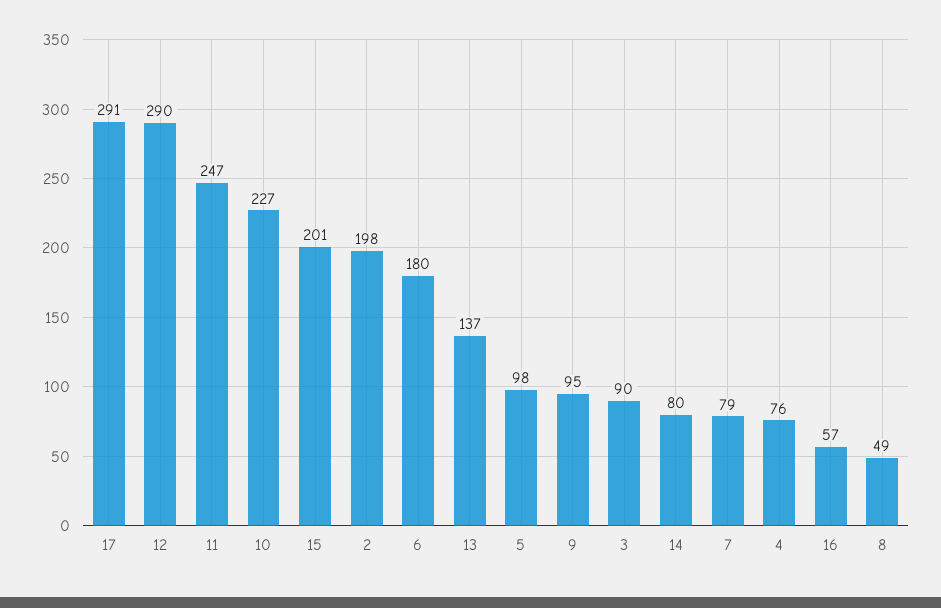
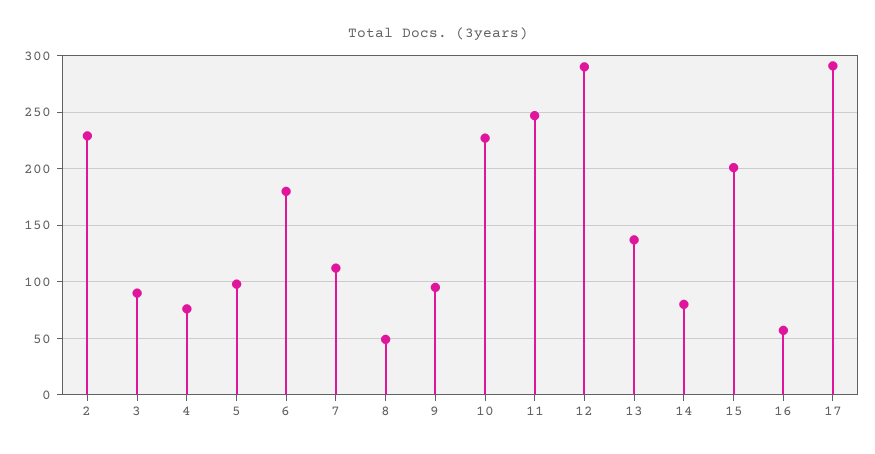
2: 198 -> 230
7: 79 -> 110

